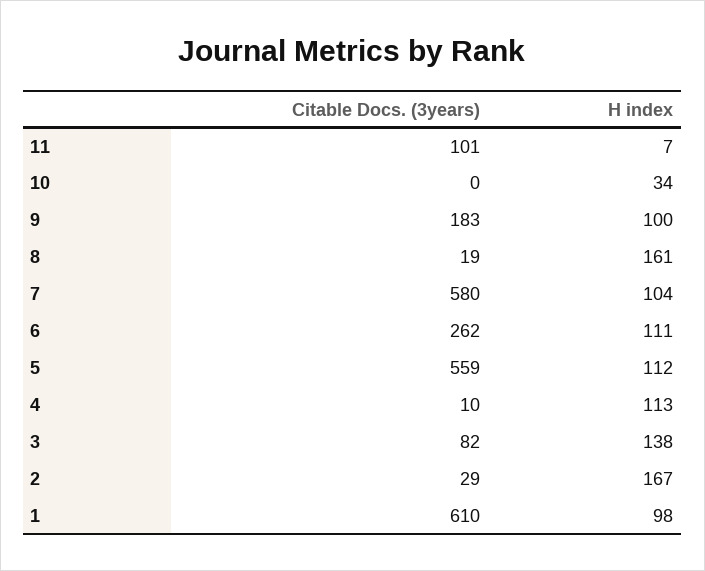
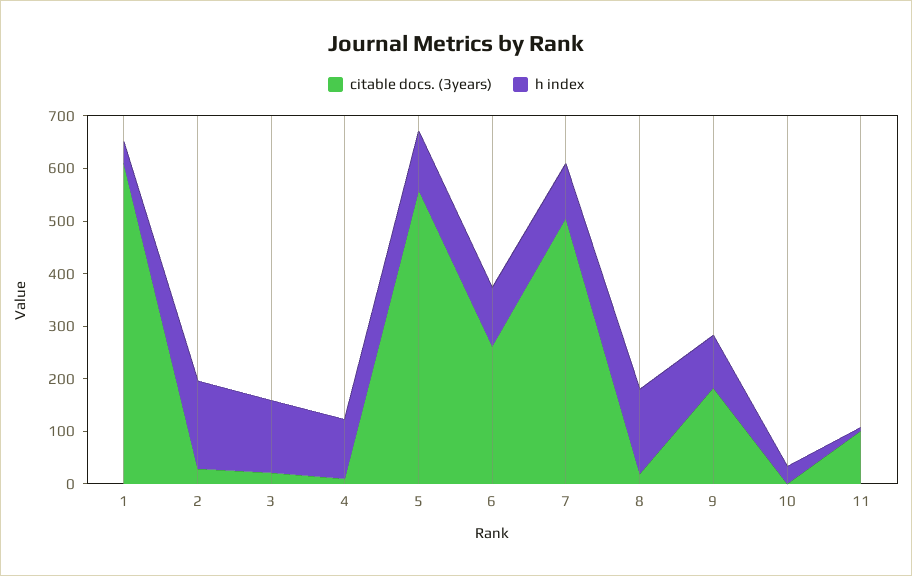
Citable Docs. (3years), 7: 580 -> 500
Citable Docs. (3years), 3: 82 -> 20
H index, 1: 98 -> 40

